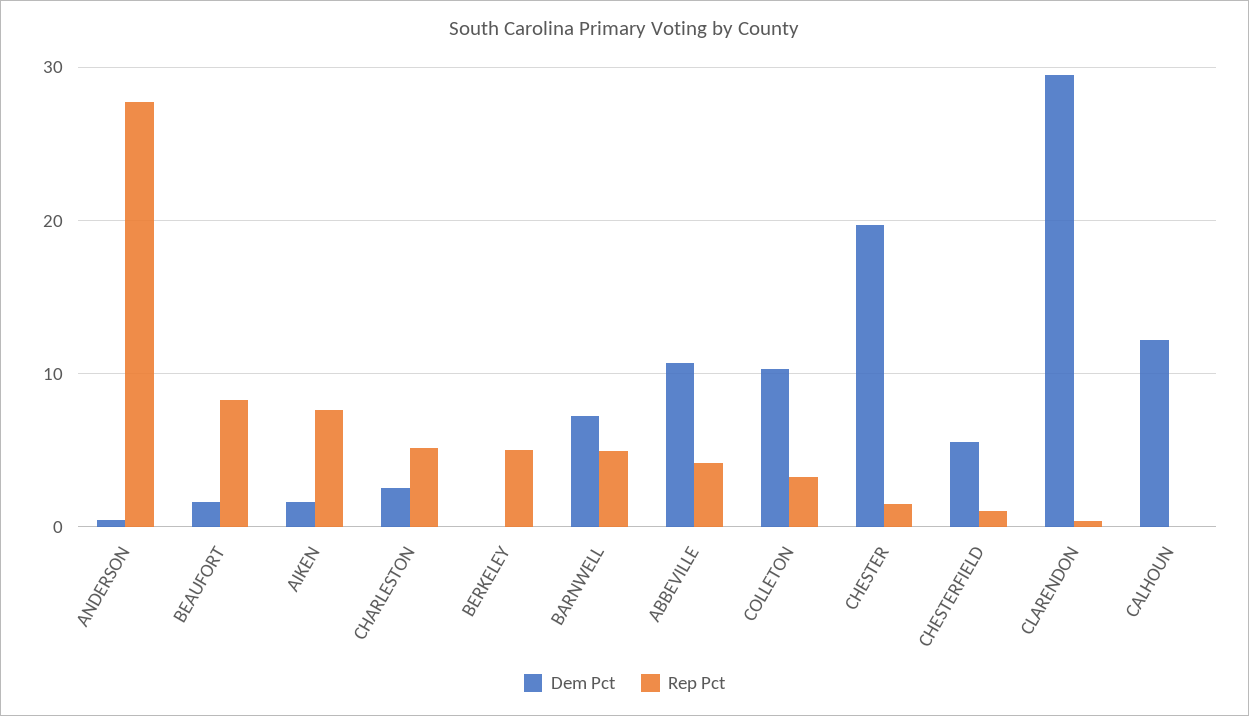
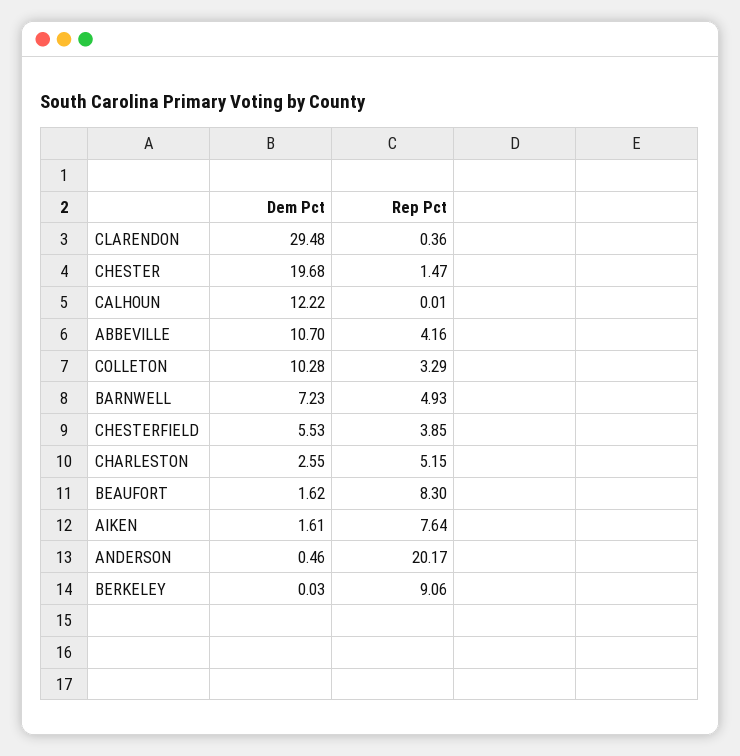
Rep Pct, ANDERSON: 28 -> 20.17
Rep Pct, BERKELEY: 5 -> 9.06
Rep Pct, CHESTERFIELD: 1 -> 3.85

